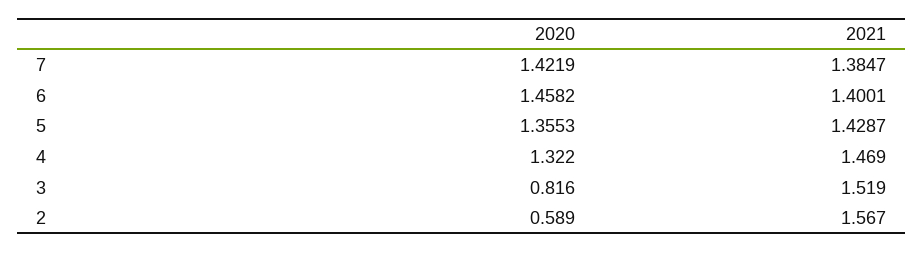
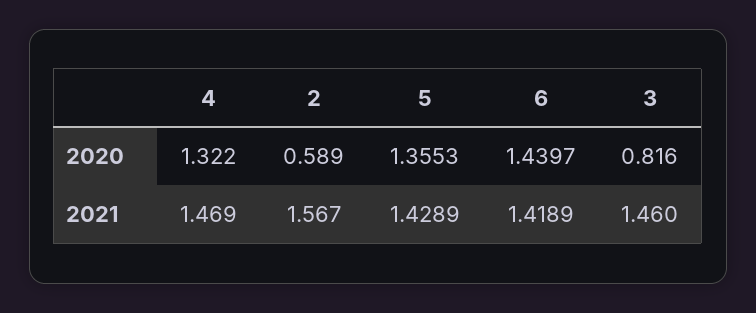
2020, 7: 1.4219 -> none
2021, 7: 1.3847 -> none
2020, 6: 1.4582 -> 1.4397
2021, 6: 1.4001 -> 1.4189
2021, 5: 1.4287 -> 1.4289
2021, 3: 1.519 -> 1.46

